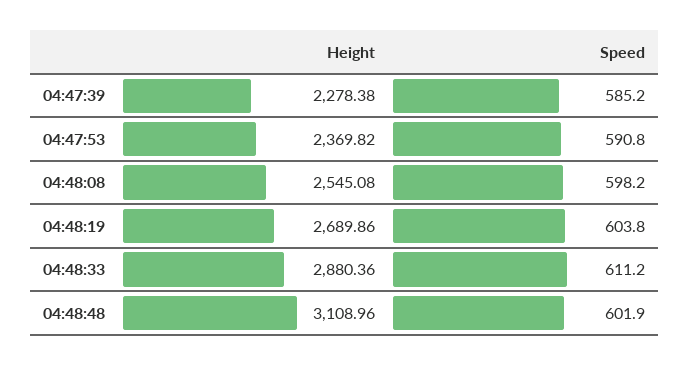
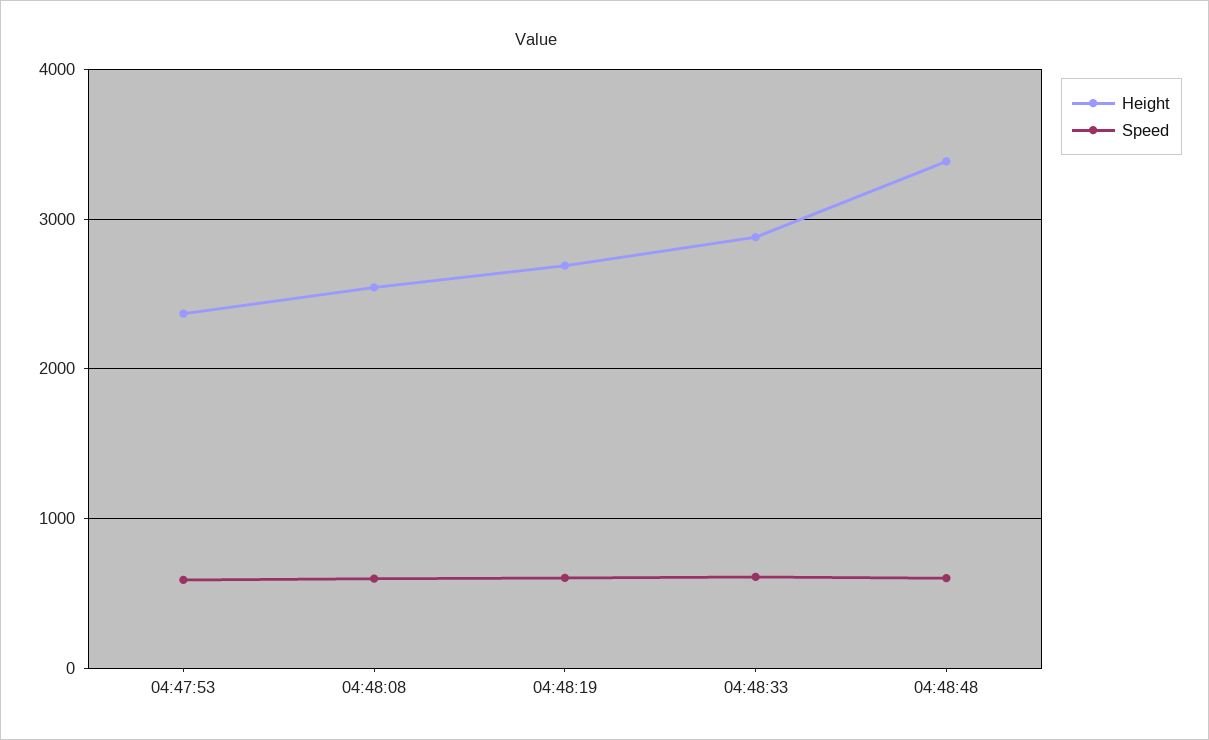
Height, 04:47:39: 2278.38 -> none
Speed, 04:47:39: 585.2 -> none
Height, 04:48:48: 3108.96 -> 3400

